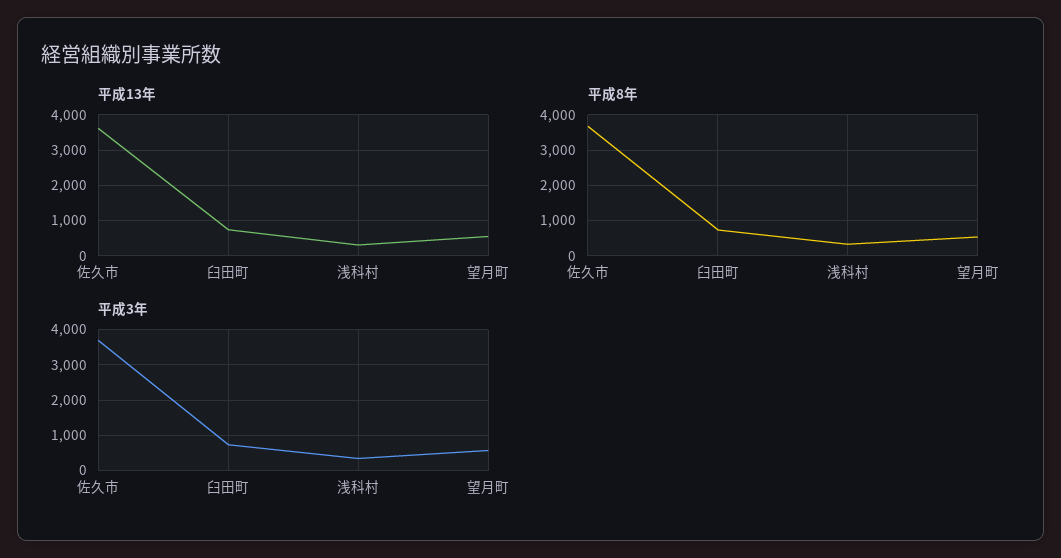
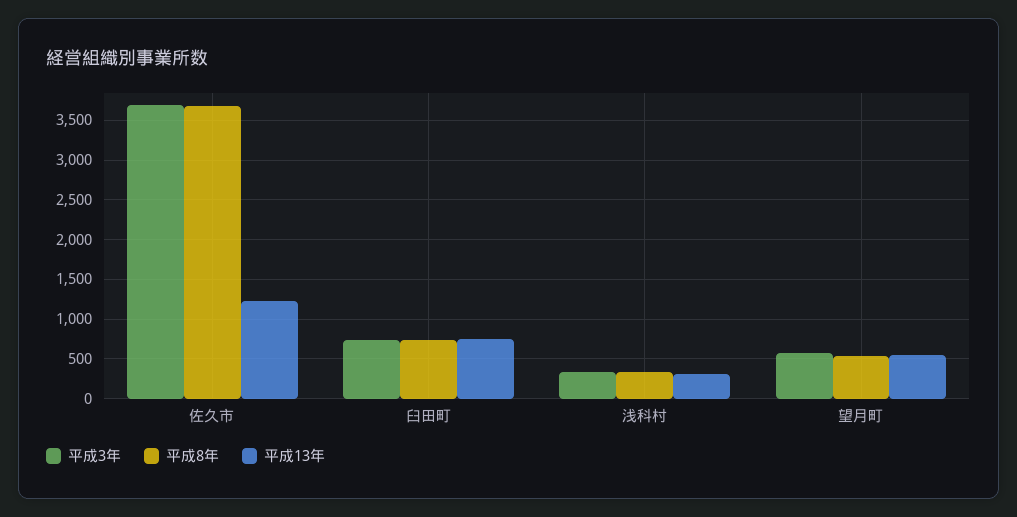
平成13年, 佐久市: 3600 -> 1200

